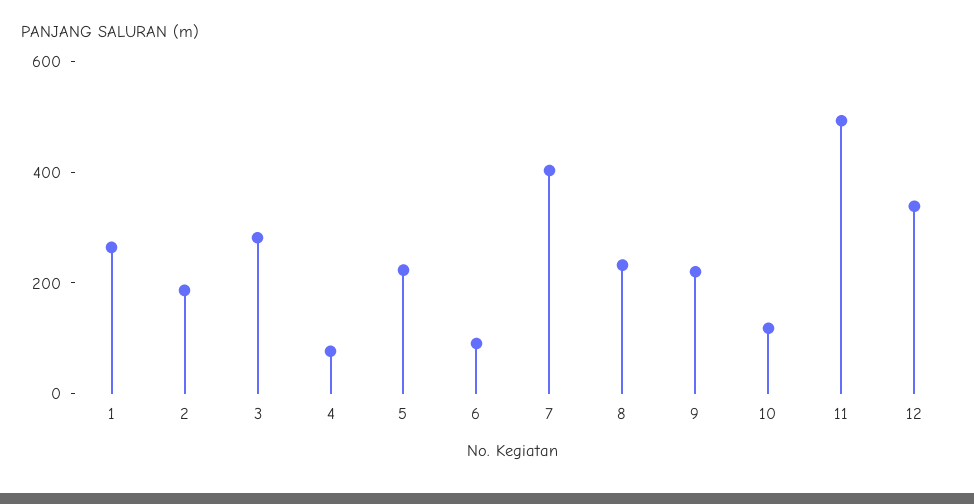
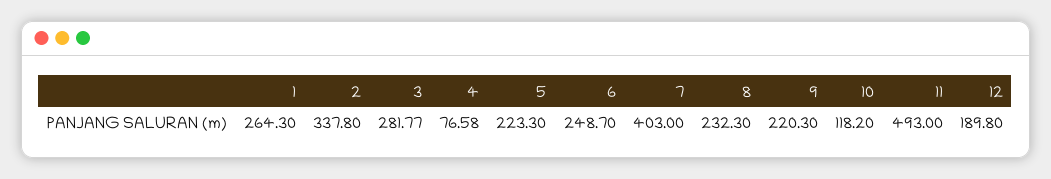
2: 200 -> 337.8
6: 100 -> 248.7
12: 350 -> 189.8

